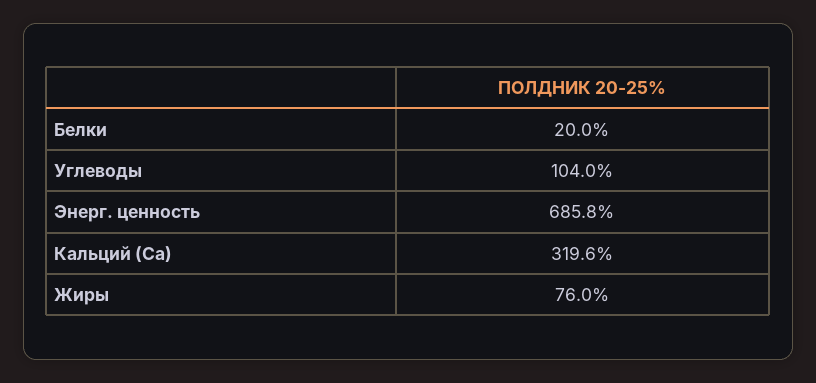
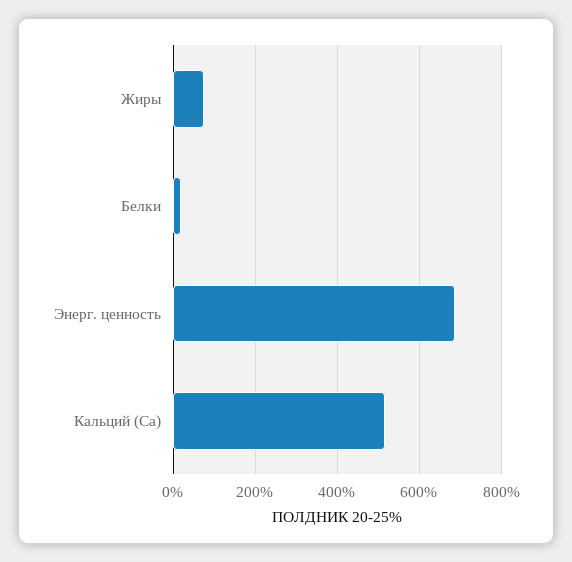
Углеводы: 104 -> none
Кальций (Ca): 319.6 -> 520

